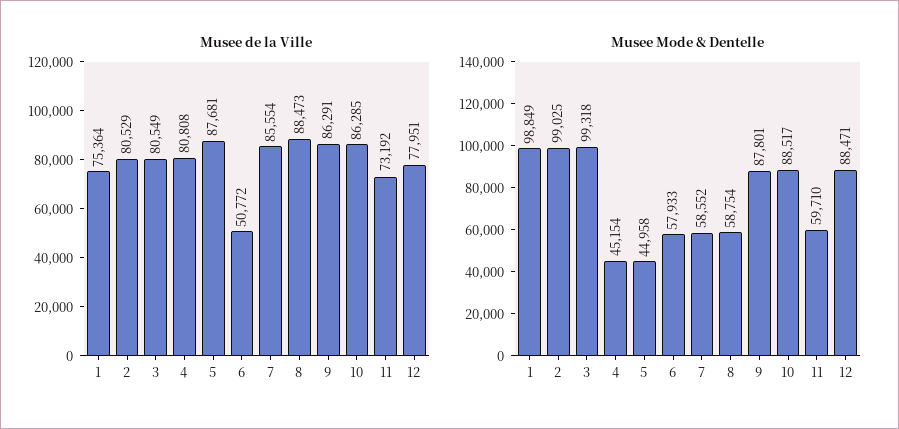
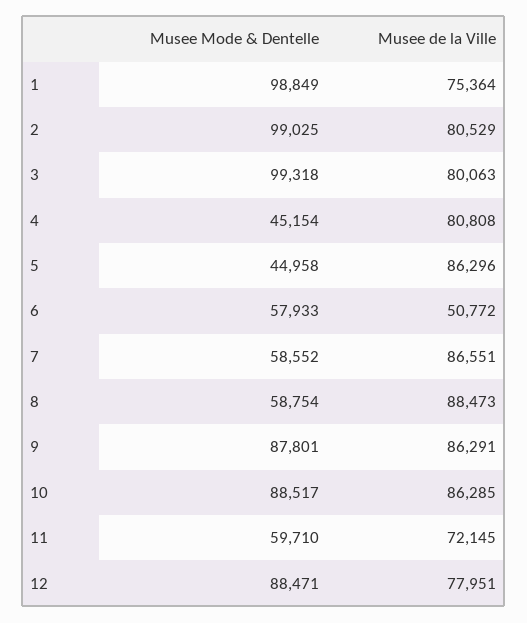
Musee de la Ville, 3: 80549 -> 80063
Musee de la Ville, 5: 87681 -> 86296
Musee de la Ville, 7: 85554 -> 86551
Musee de la Ville, 11: 73192 -> 72145

